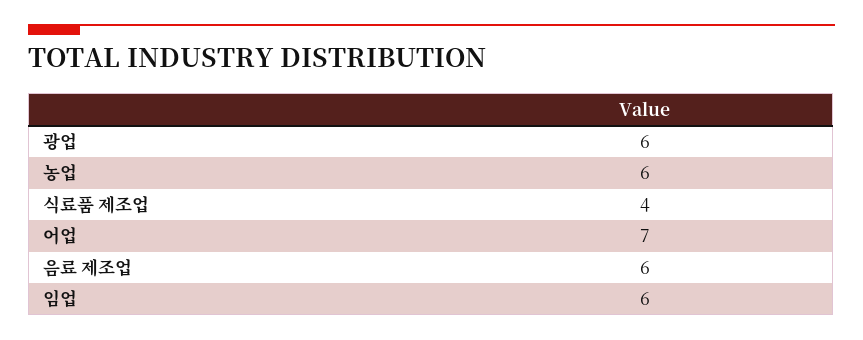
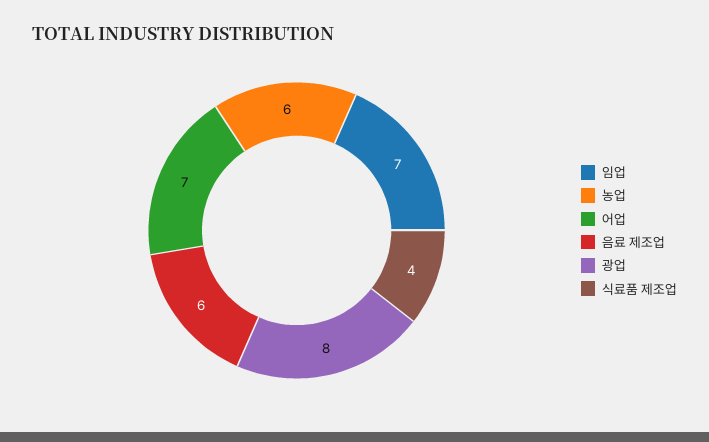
광업: 6 -> 8
임업: 6 -> 7

